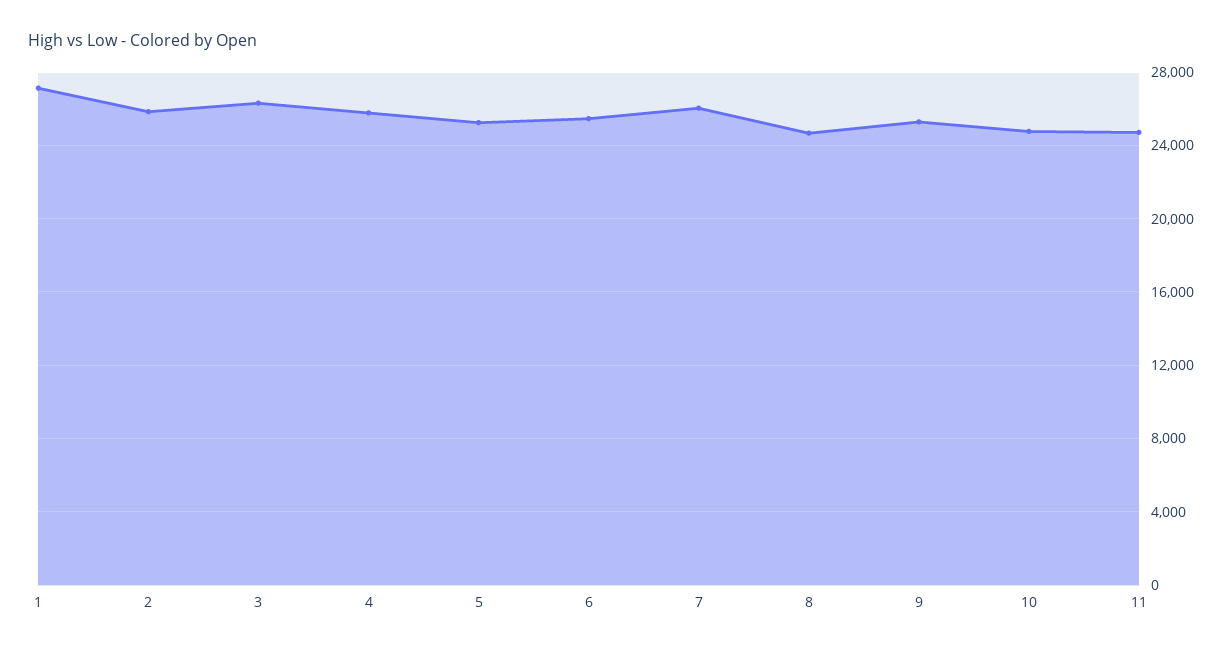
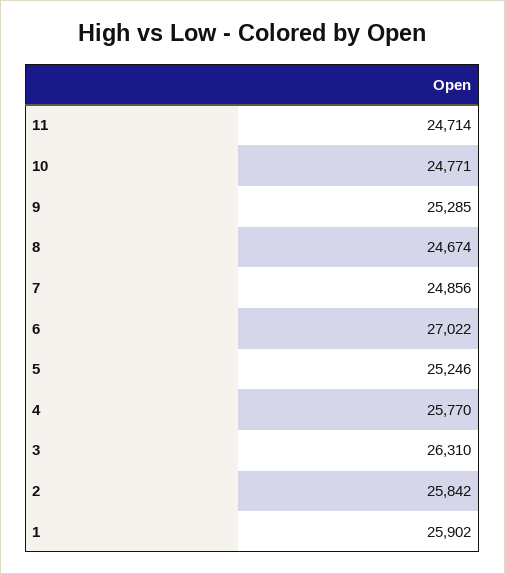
1: 27000 -> 25902
6: 25500 -> 27022
7: 26000 -> 24856

